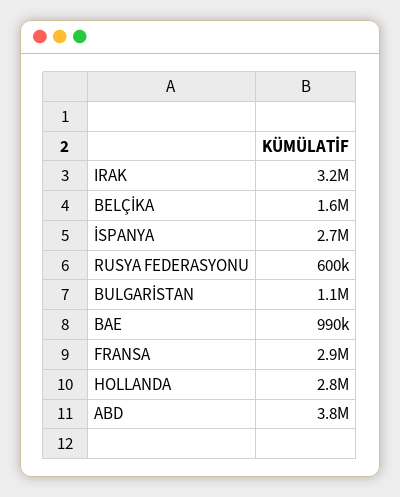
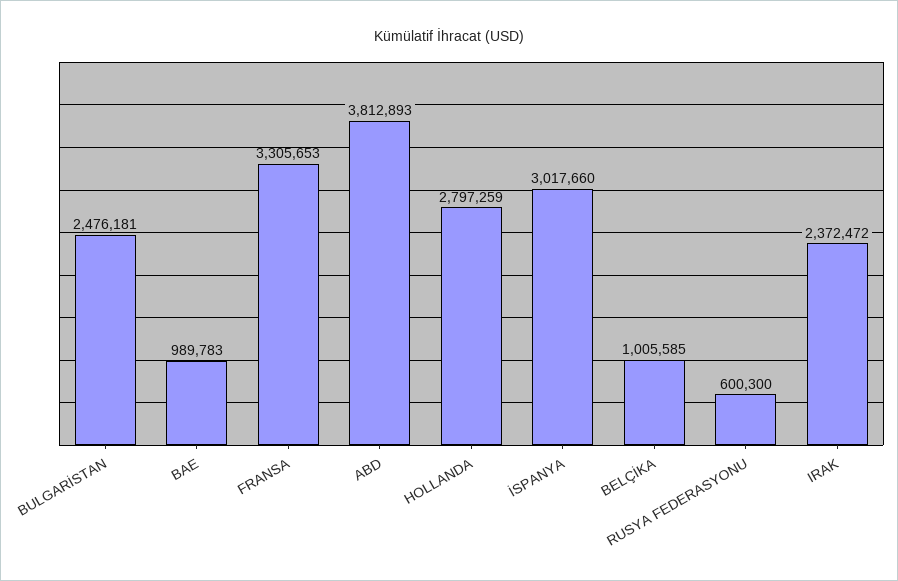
IRAK: 3200000 -> 2372472
BELÇİKA: 1600000 -> 1005585
İSPANYA: 2700000 -> 3017660
BULGARİSTAN: 1100000 -> 2476181
FRANSA: 2900000 -> 3305653

